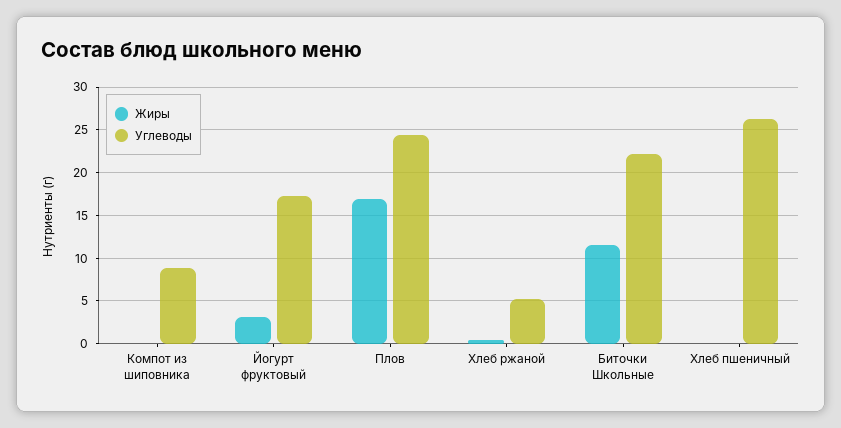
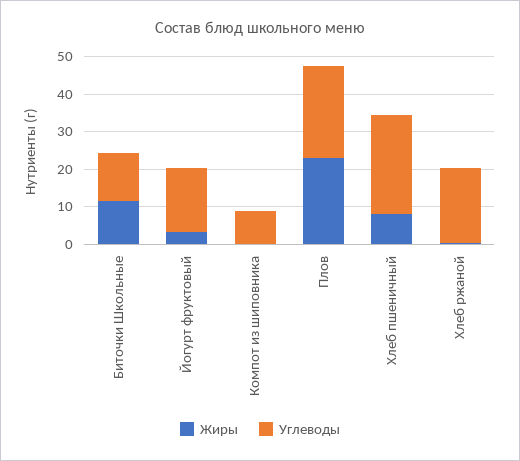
Жиры, Плов: 17 -> 22.5
Углеводы, Хлеб ржаной: 5 -> 20
Углеводы, Биточки Школьные: 22 -> 12.5
Жиры, Хлеб пшеничный: 0 -> 7.5

